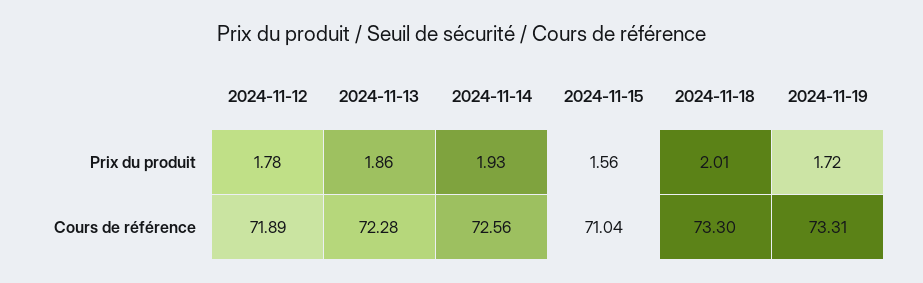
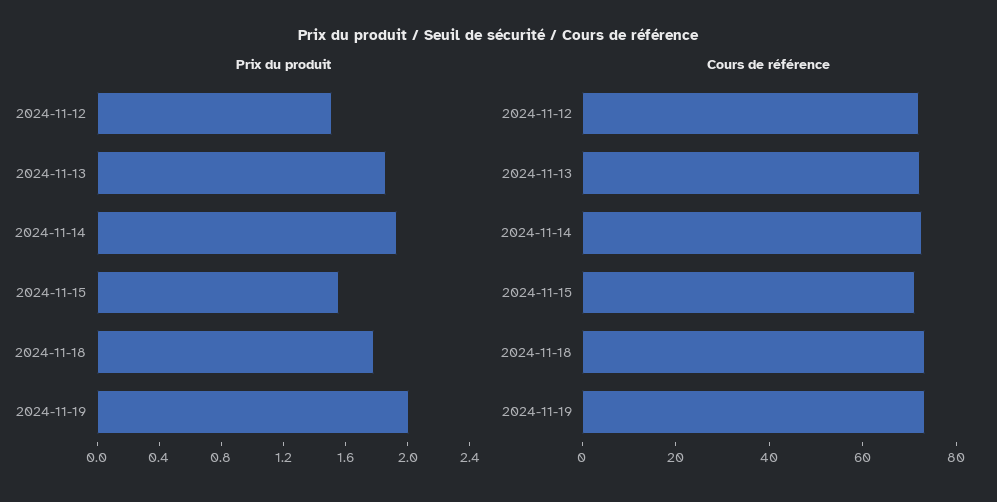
Prix du produit, 2024-11-12: 1.78 -> 1.5
Prix du produit, 2024-11-18: 2.01 -> 1.8
Prix du produit, 2024-11-19: 1.72 -> 2

